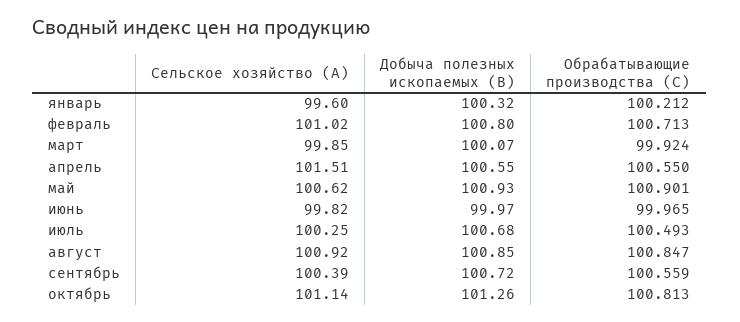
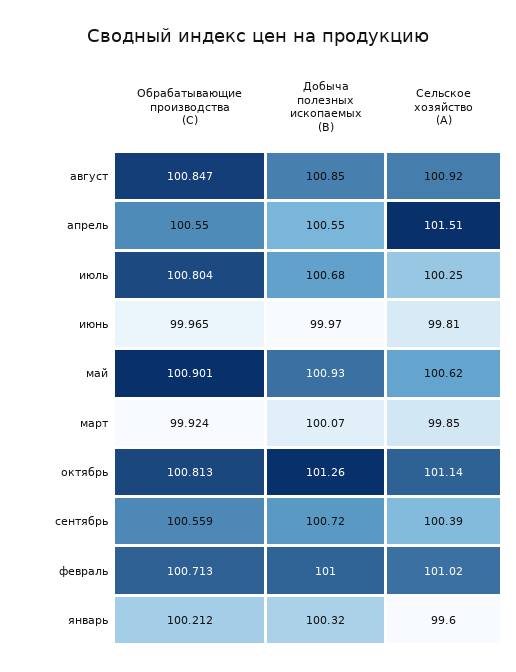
Добыча полезных ископаемых (B), февраль: 100.8 -> 101
Сельское хозяйство (A), июнь: 99.82 -> 99.81
Обрабатывающие производства (C), июль: 100.493 -> 100.804

